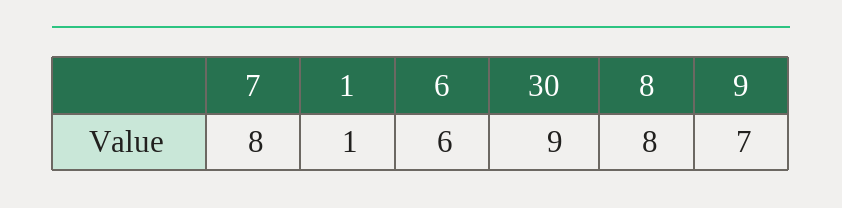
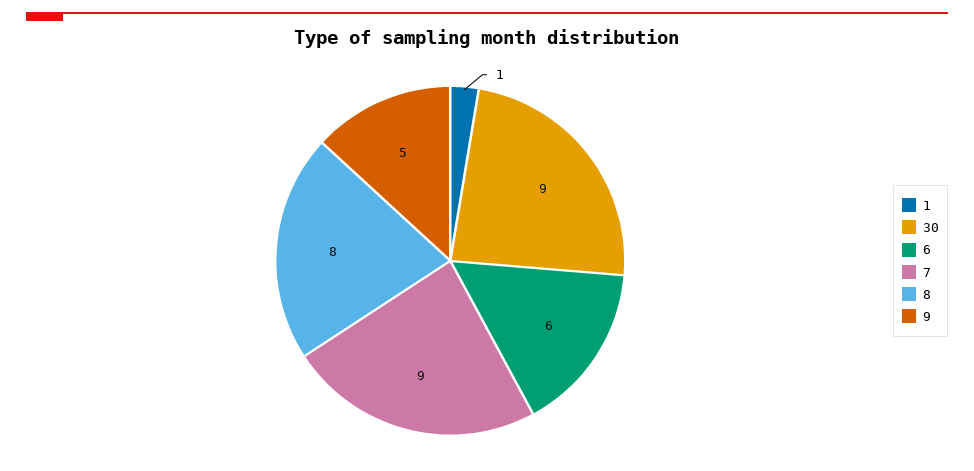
7: 8 -> 9
9: 7 -> 5

